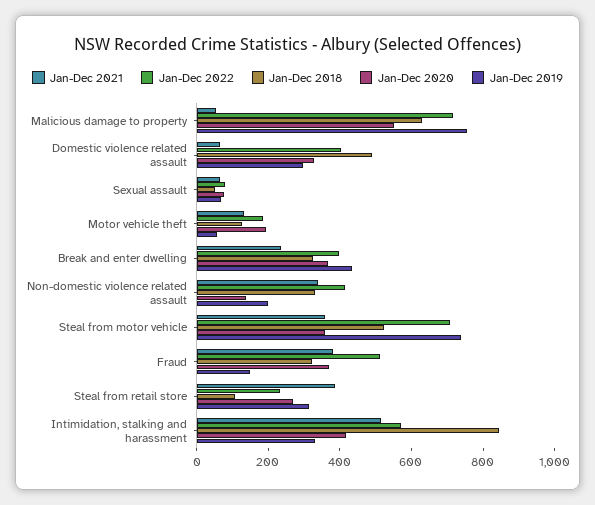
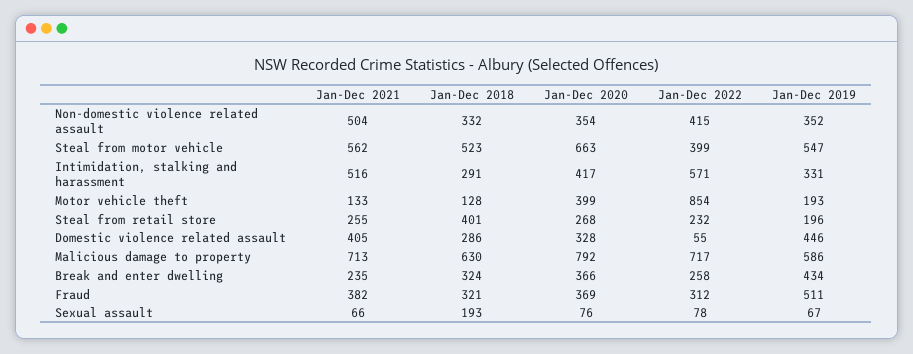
Jan-Dec 2021, Malicious damage to property: 50 -> 713
Jan-Dec 2020, Malicious damage to property: 550 -> 792
Jan-Dec 2019, Malicious damage to property: 750 -> 586
Jan-Dec 2021, Domestic violence related assault: 50 -> 405
Jan-Dec 2022, Domestic violence related assault: 400 -> 55
Jan-Dec 2018, Domestic violence related assault: 500 -> 286
Jan-Dec 2019, Domestic violence related assault: 300 -> 446
Jan-Dec 2018, Sexual assault: 50 -> 193
Jan-Dec 2022, Motor vehicle theft: 200 -> 854
Jan-Dec 2020, Motor vehicle theft: 200 -> 399
Jan-Dec 2019, Motor vehicle theft: 50 -> 193
Jan-Dec 2022, Break and enter dwelling: 400 -> 258
Jan-Dec 2021, Non-domestic violence related assault: 350 -> 504
Jan-Dec 2020, Non-domestic violence related assault: 150 -> 354
Jan-Dec 2019, Non-domestic violence related assault: 200 -> 352
Jan-Dec 2021, Steal from motor vehicle: 350 -> 562
Jan-Dec 2022, Steal from motor vehicle: 700 -> 399
Jan-Dec 2020, Steal from motor vehicle: 350 -> 663
Jan-Dec 2019, Steal from motor vehicle: 750 -> 547
Jan-Dec 2022, Fraud: 500 -> 312
Jan-Dec 2019, Fraud: 150 -> 511
Jan-Dec 2021, Steal from retail store: 400 -> 255
Jan-Dec 2018, Steal from retail store: 100 -> 401
Jan-Dec 2019, Steal from retail store: 300 -> 196
Jan-Dec 2018, Intimidation, stalking and harassment: 850 -> 291

